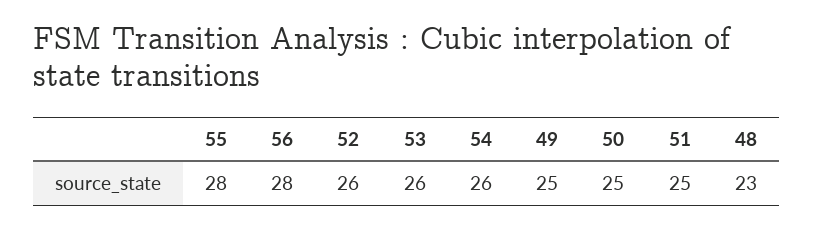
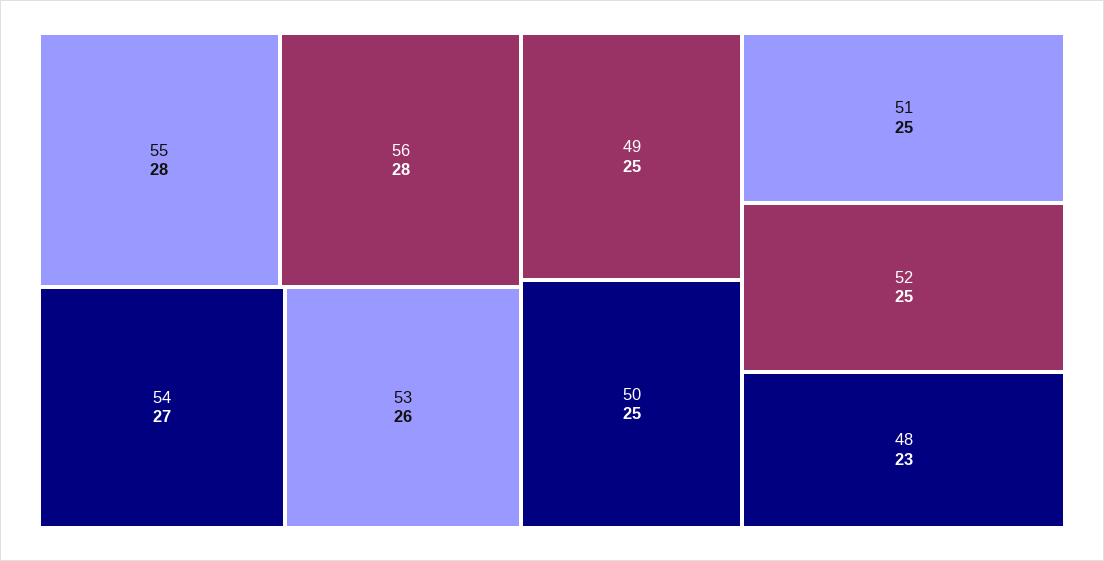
52: 26 -> 25
54: 26 -> 27

